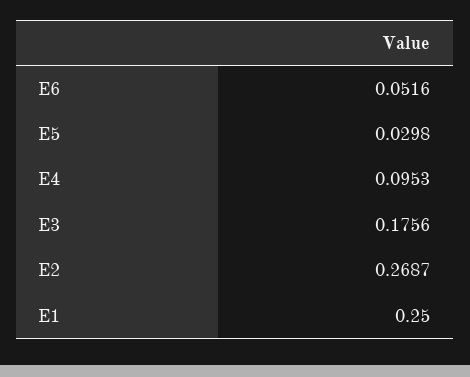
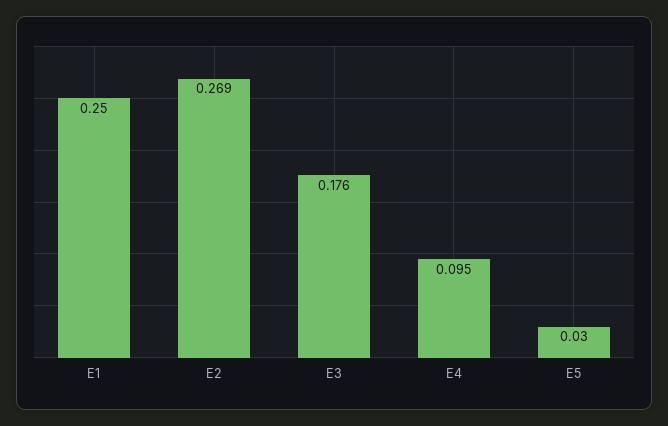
E6: 0.0516 -> none

